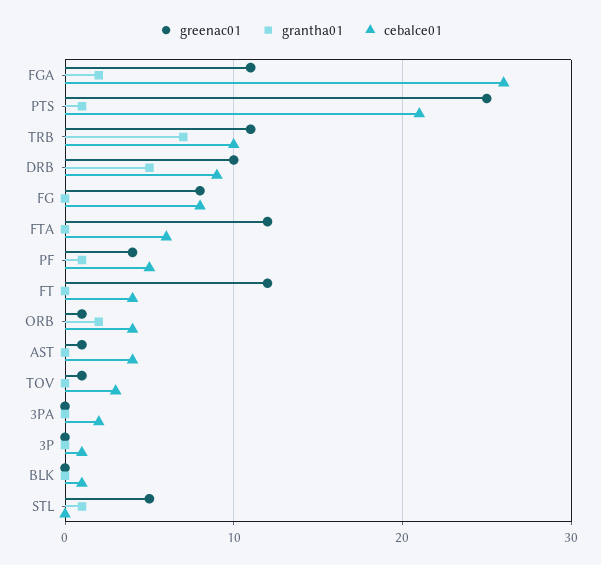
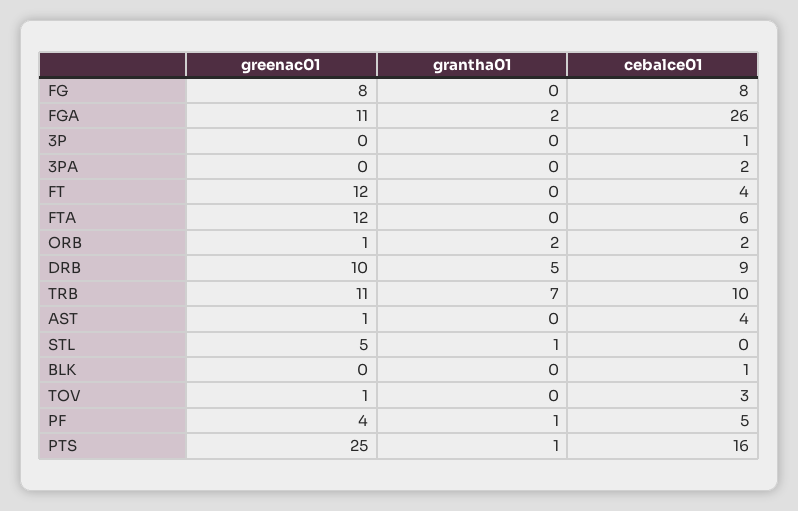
cebalce01, PTS: 21 -> 16
cebalce01, ORB: 4 -> 2

